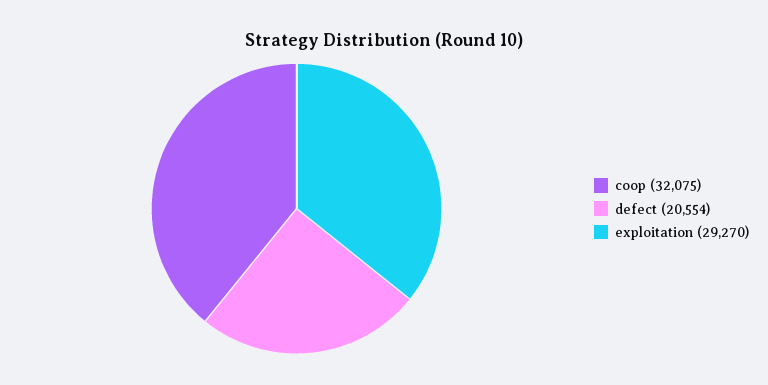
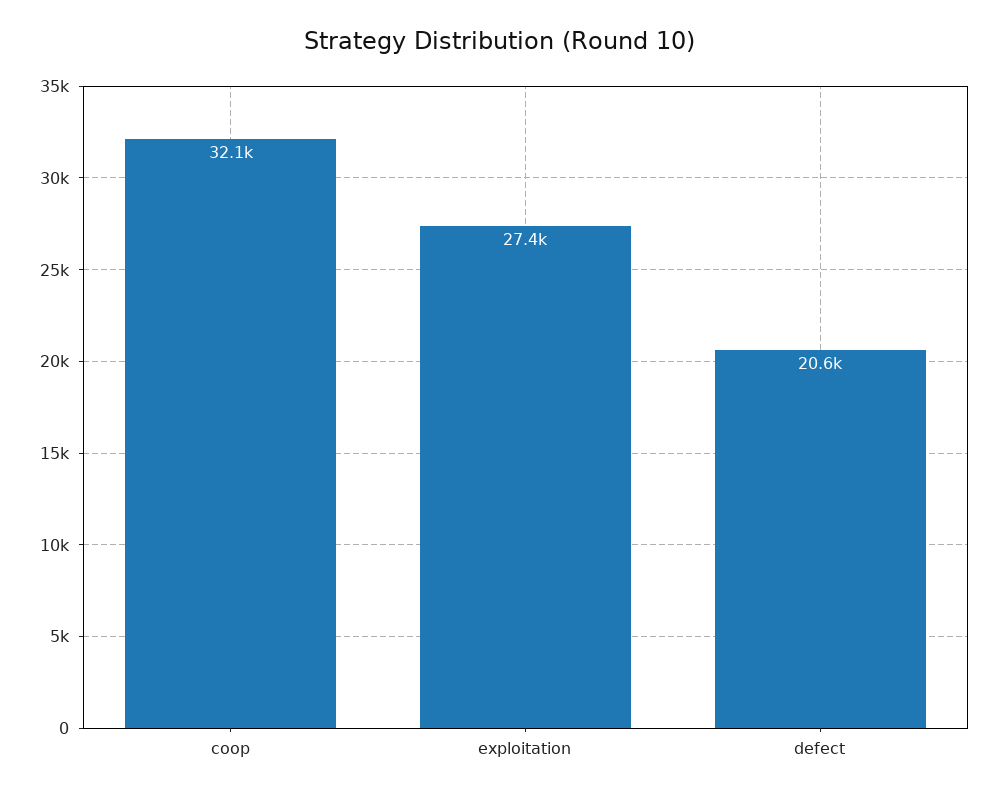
exploitation: 29270 -> 27400

